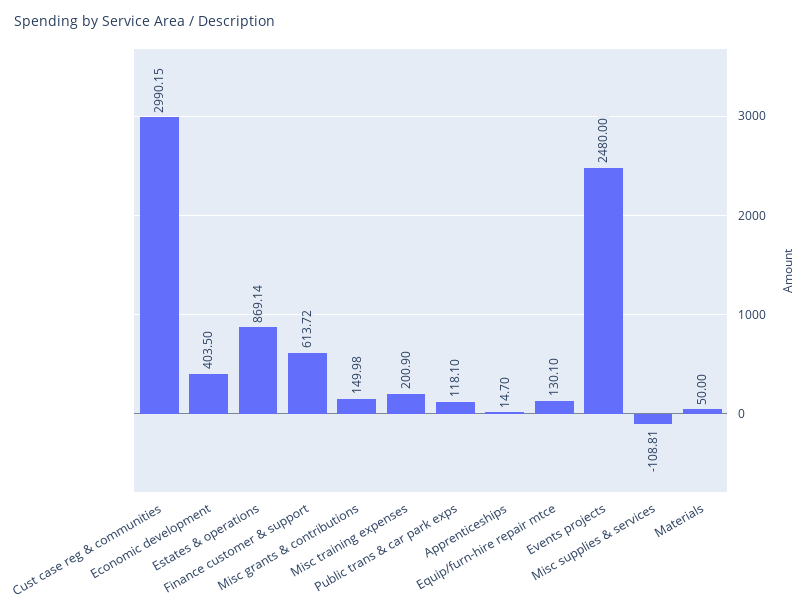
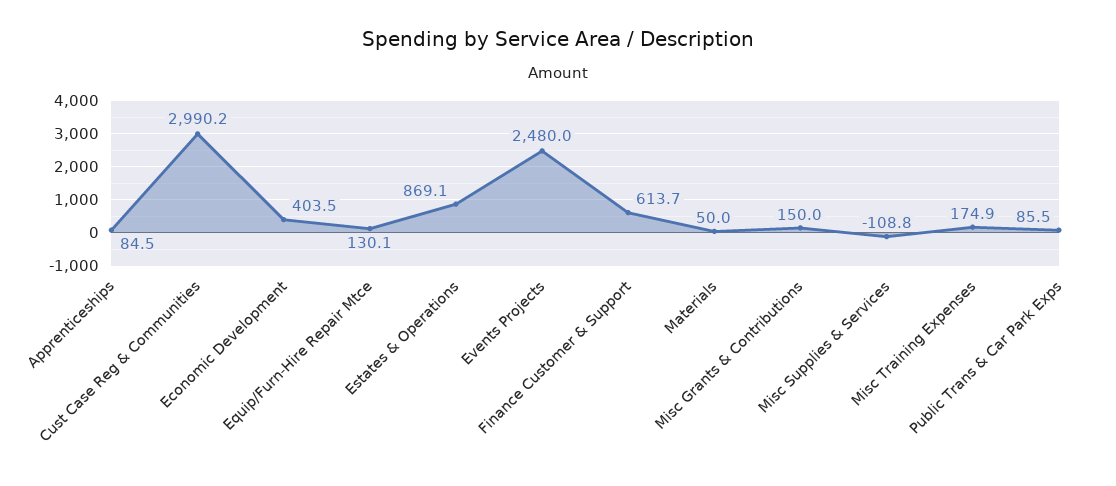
Misc training expenses: 200.9 -> 174.9
Public trans & car park exps: 118.1 -> 85.5
Apprenticeships: 14.7 -> 84.5

